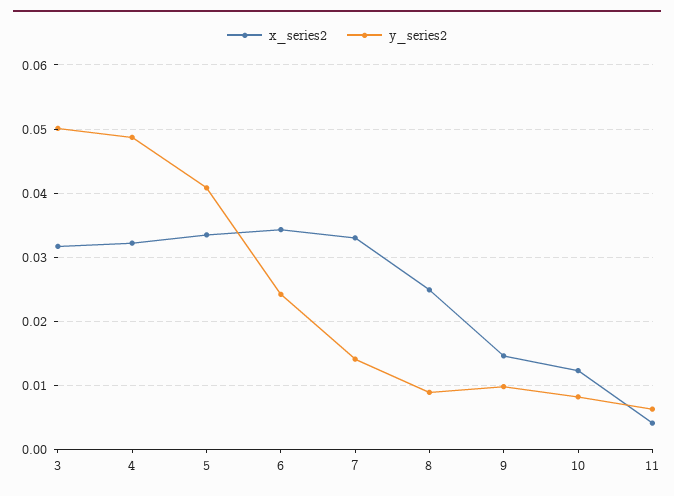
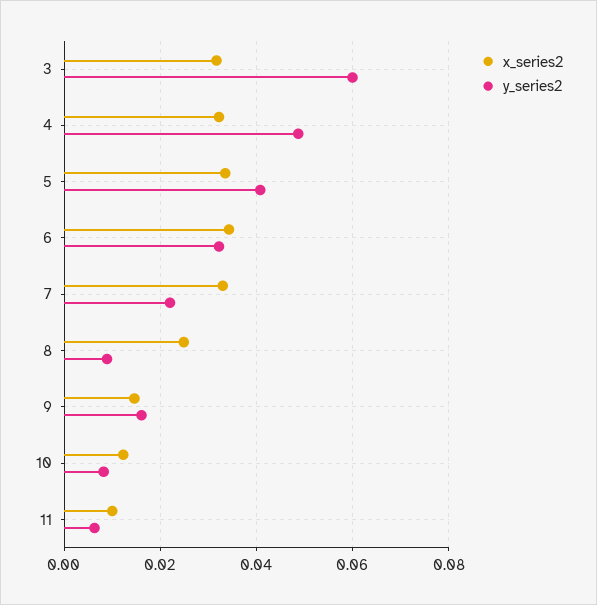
y_series2, 3: 0.05 -> 0.06
y_series2, 6: 0.024 -> 0.032
y_series2, 7: 0.014 -> 0.022
y_series2, 9: 0.01 -> 0.016
x_series2, 11: 0.004 -> 0.01

